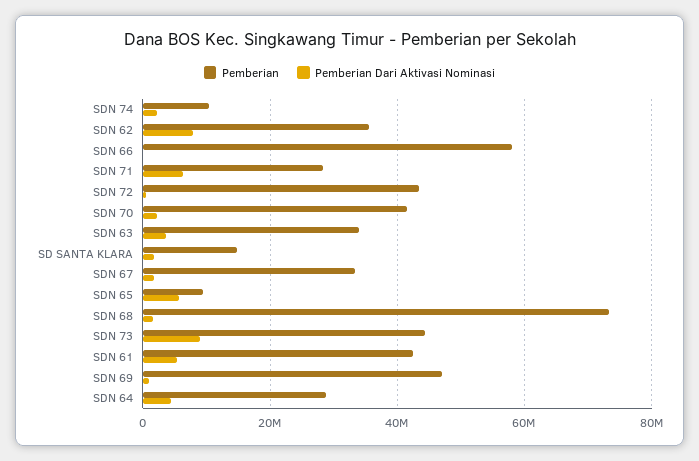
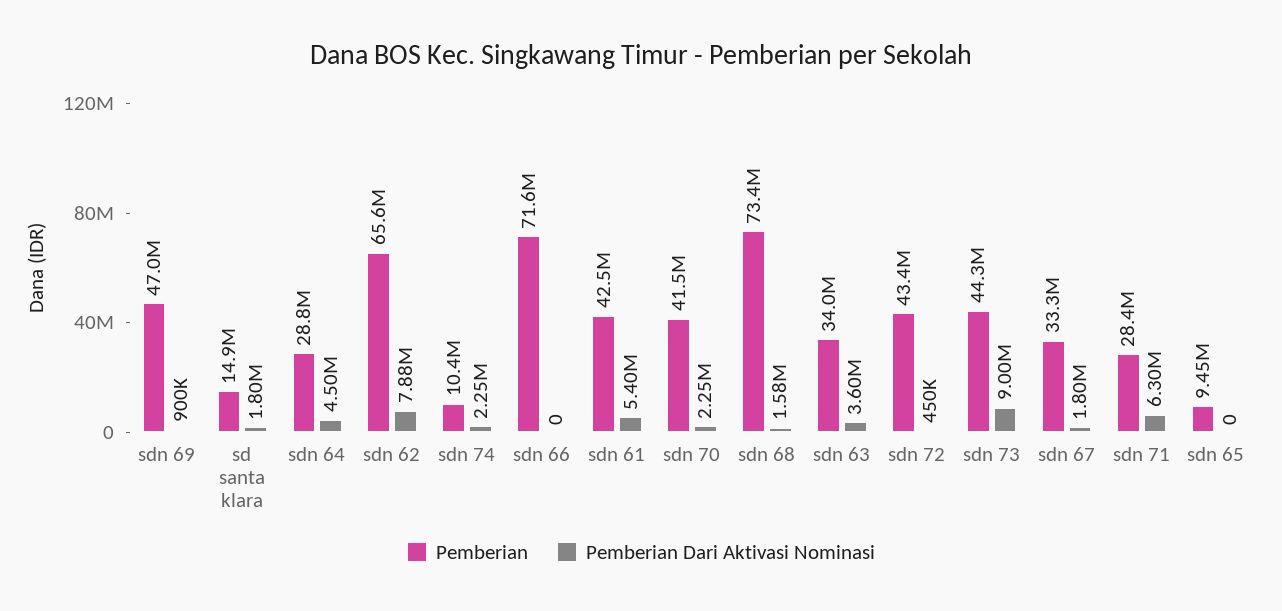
Pemberian, SDN 62: 36000000 -> 65600000
Pemberian, SDN 66: 58000000 -> 71600000
Pemberian Dari Aktivasi Nominasi, SDN 65: 6000000 -> 0

